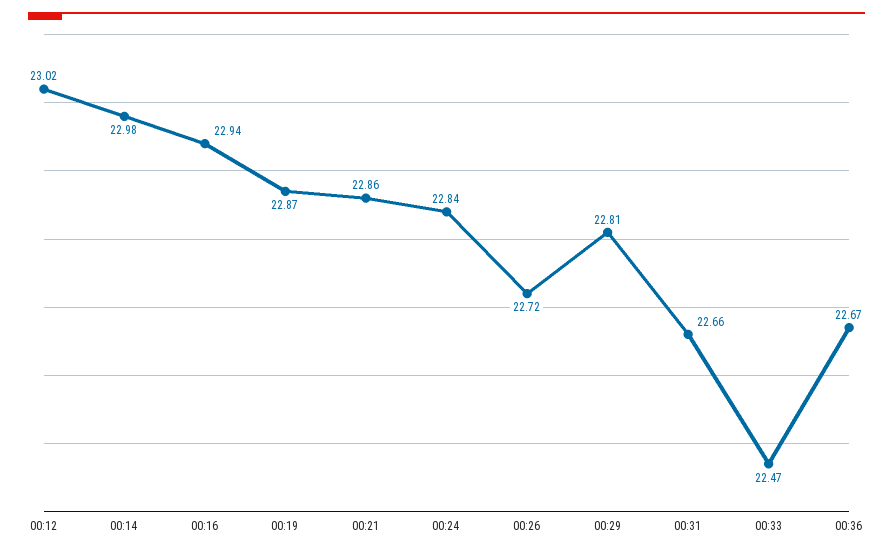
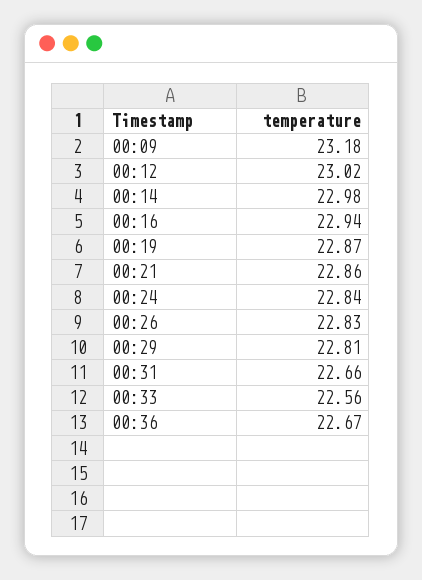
00:26: 22.72 -> 22.83
00:33: 22.47 -> 22.56
00:09: none -> 23.18

